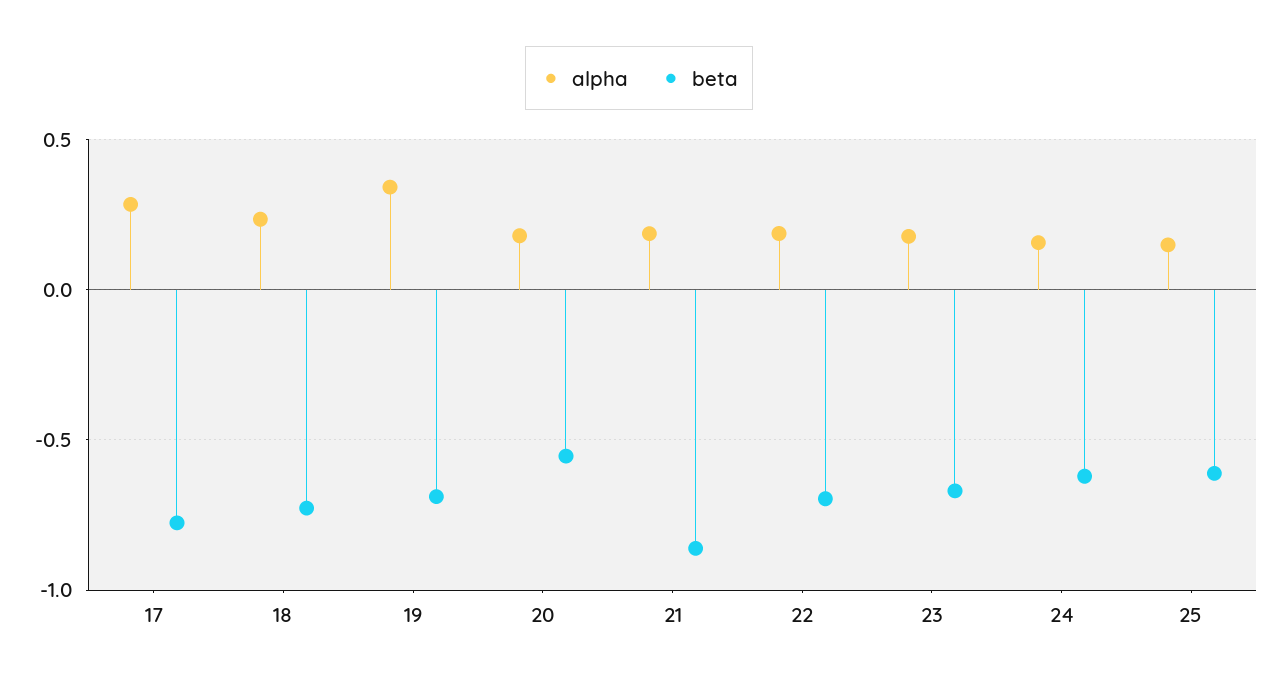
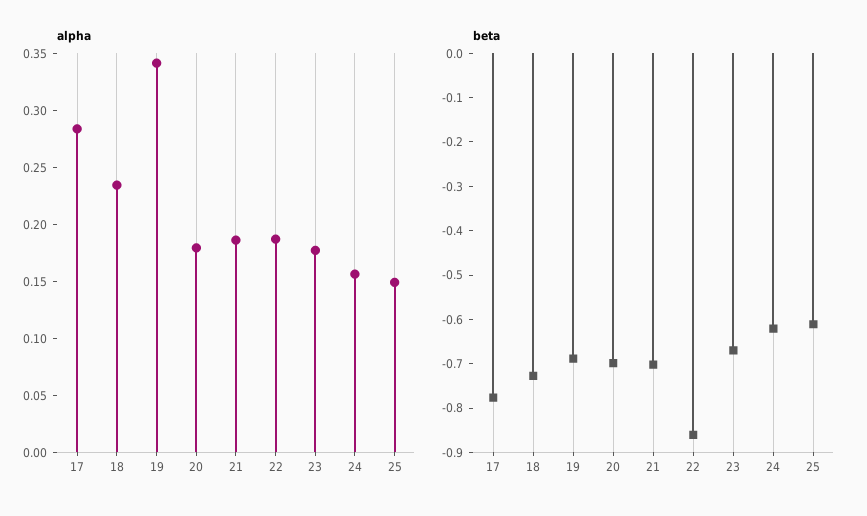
beta, 20: -0.55 -> -0.7
beta, 21: -0.85 -> -0.7
beta, 22: -0.7 -> -0.86

